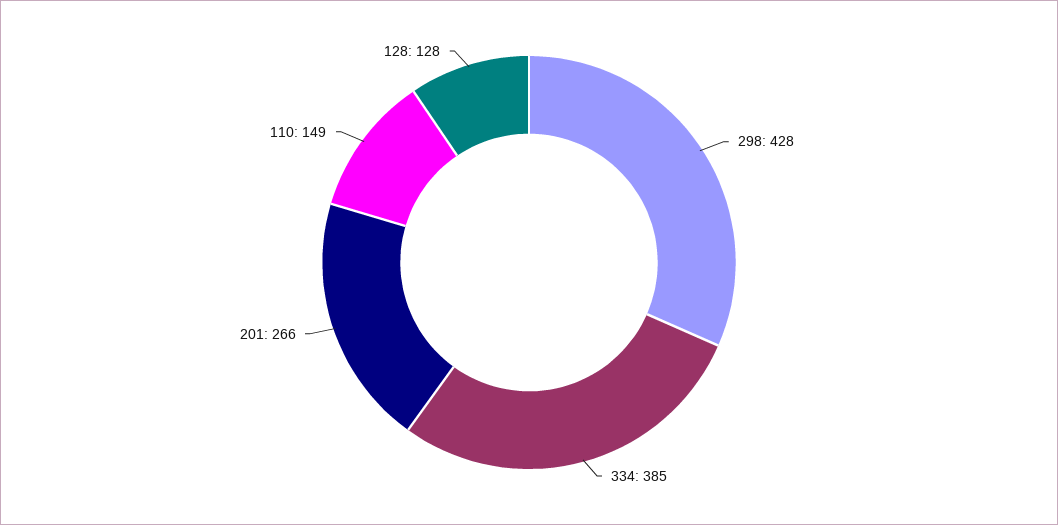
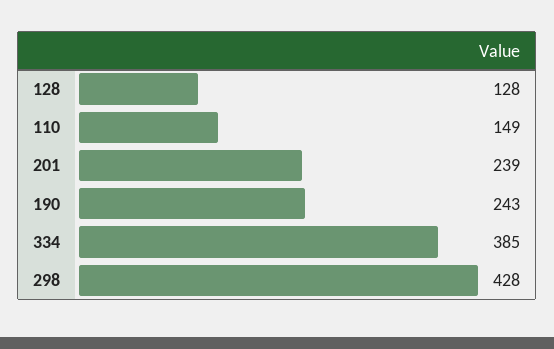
201: 266 -> 239
190: none -> 243

